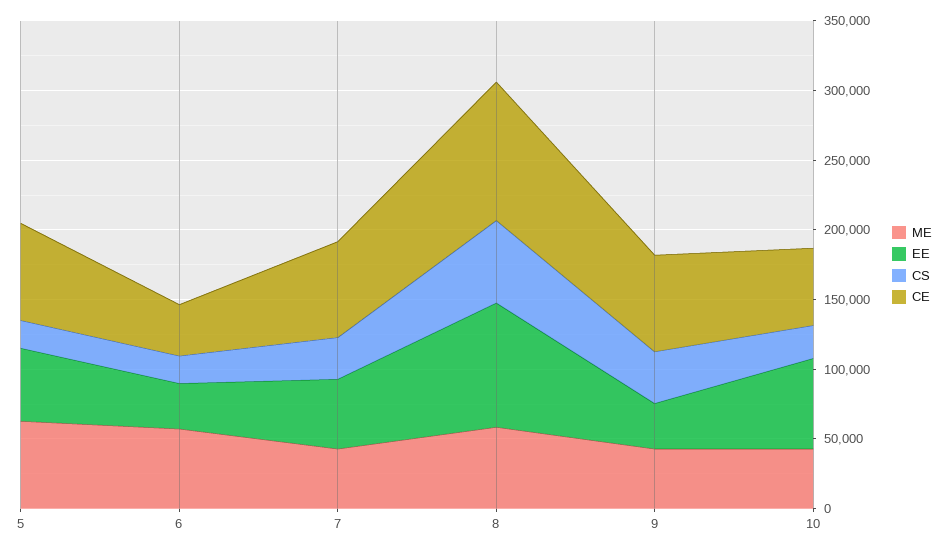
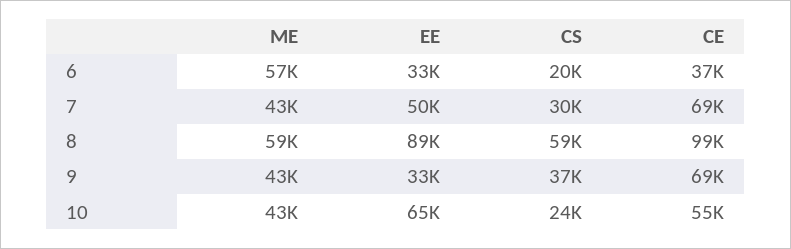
ME, 5: 60000 -> none
EE, 5: 50000 -> none
CS, 5: 20000 -> none
CE, 5: 70000 -> none

